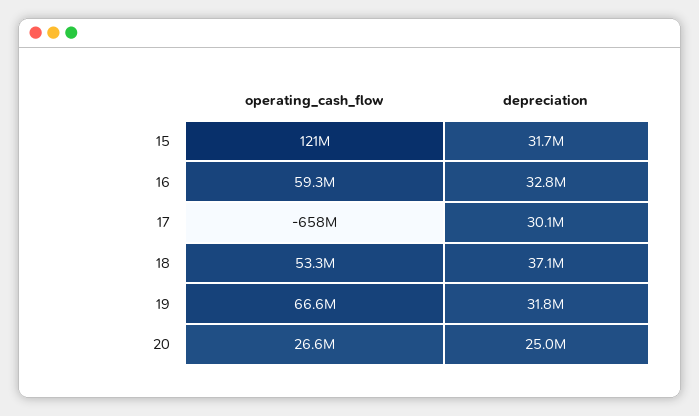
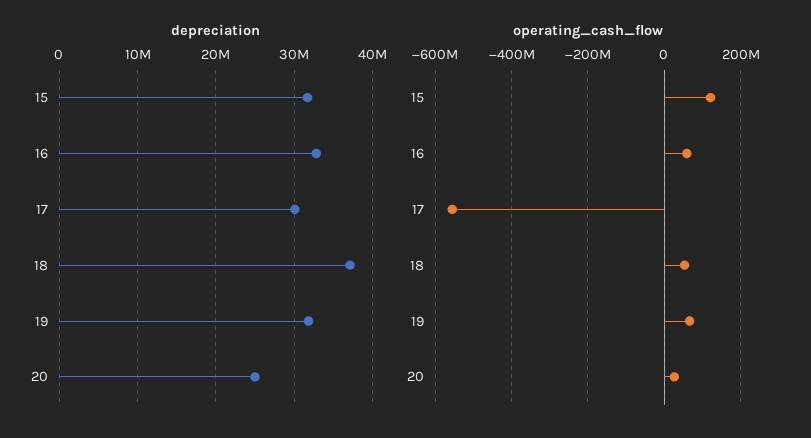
operating_cash_flow, 17: -658000000 -> -560000000

